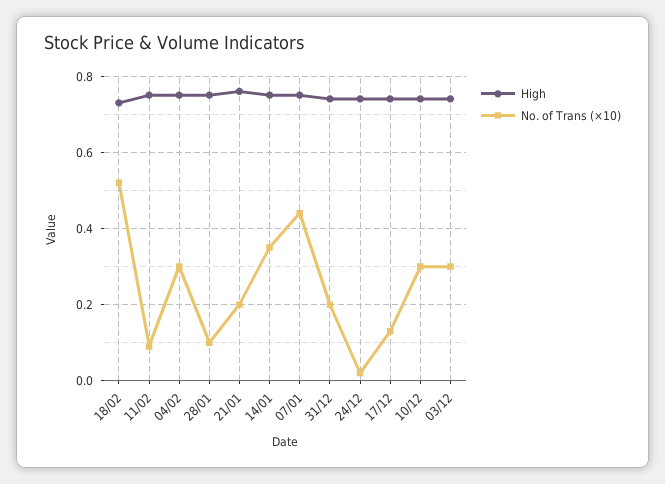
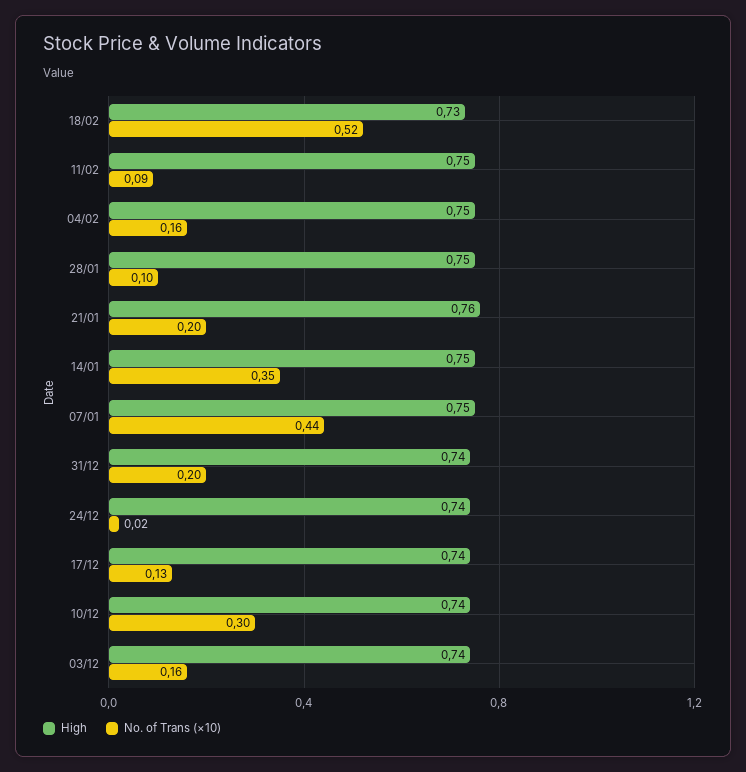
No. of Trans (×10), 04/02: 0.3 -> 0.16
No. of Trans (×10), 03/12: 0.3 -> 0.16

